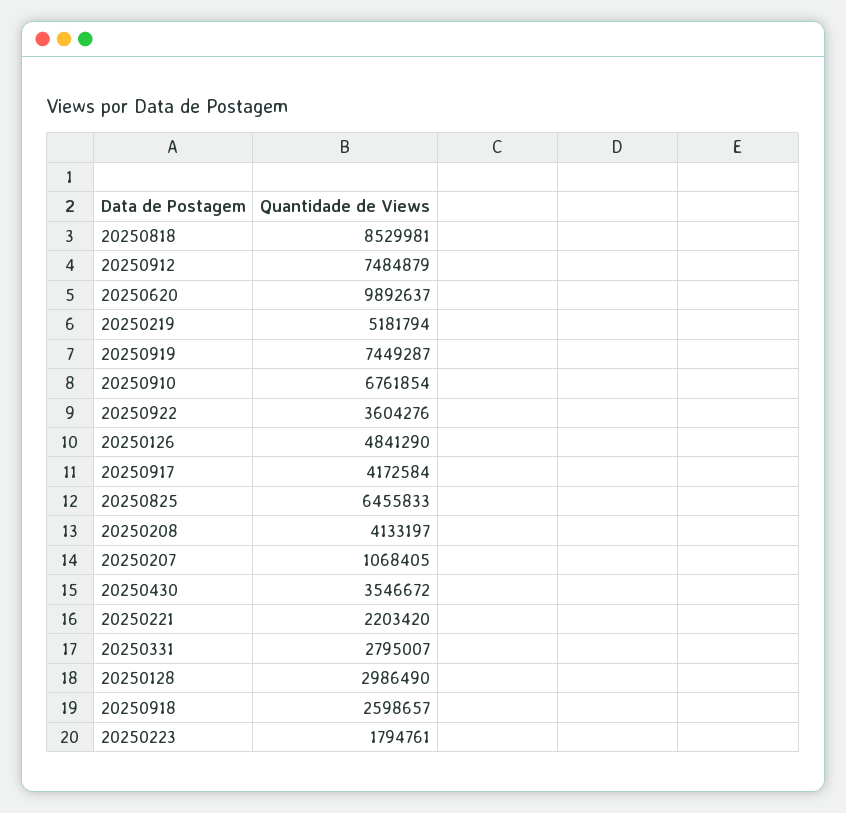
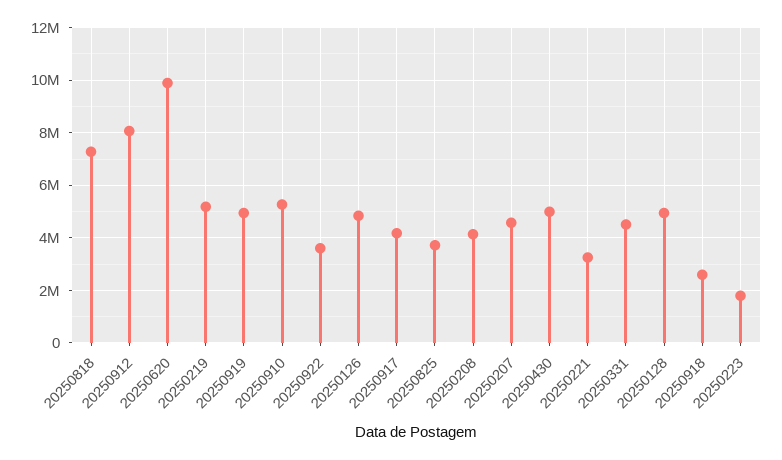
20250818: 8529981 -> 7250000
20250912: 7484879 -> 8000000
20250919: 7449287 -> 5000000
20250910: 6761854 -> 5250000
20250825: 6455833 -> 3750000
20250207: 1068405 -> 4500000
20250430: 3546672 -> 5000000
20250221: 2203420 -> 3250000
20250331: 2795007 -> 4500000
20250128: 2986490 -> 5000000

